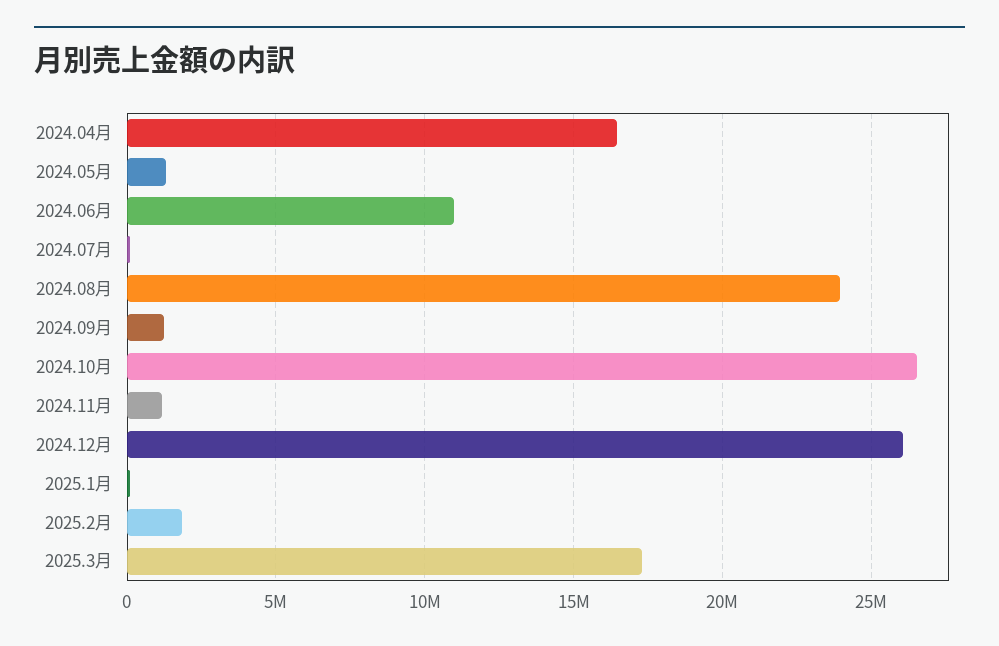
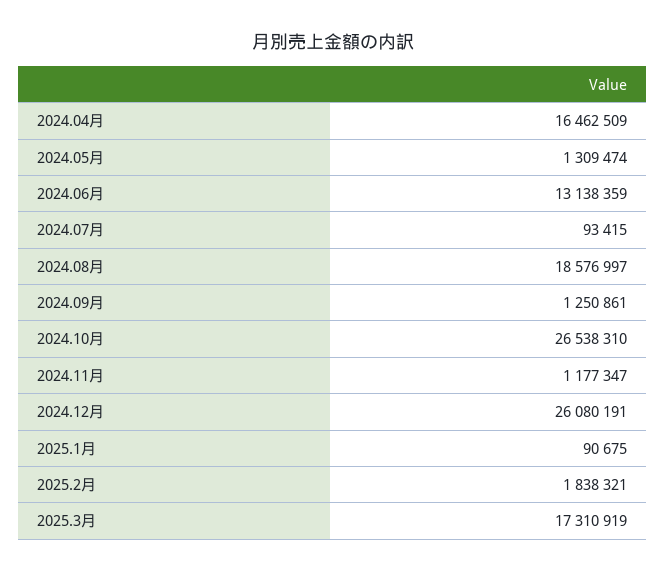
2024.06月: 11000000 -> 13138359
2024.08月: 24000000 -> 18576997

